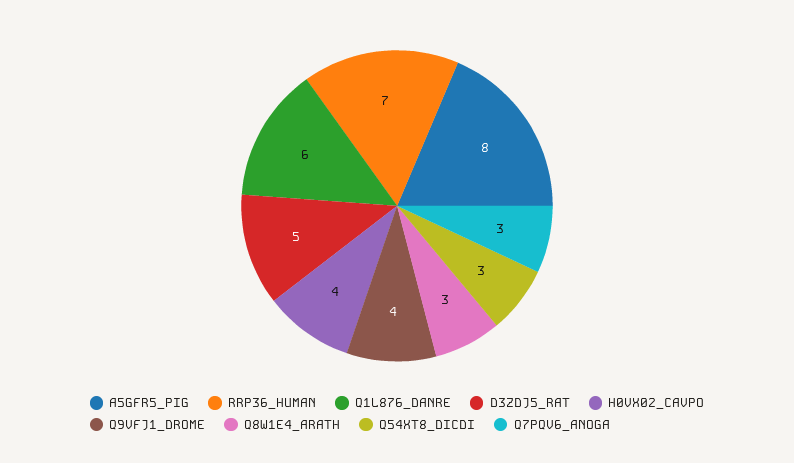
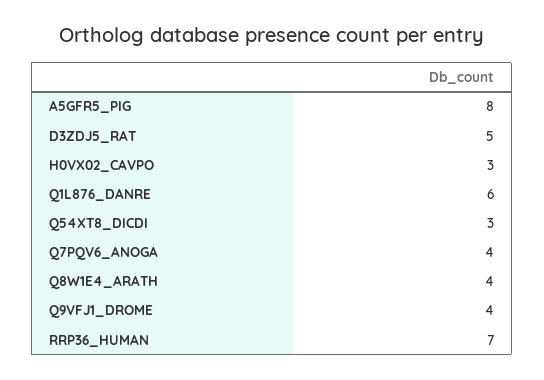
H0VX02_CAVPO: 4 -> 3
Q8W1E4_ARATH: 3 -> 4
Q7PQV6_ANOGA: 3 -> 4

